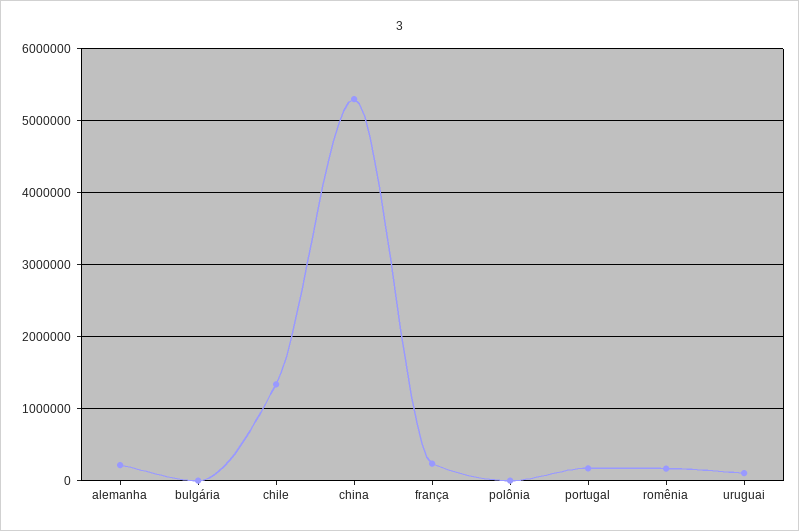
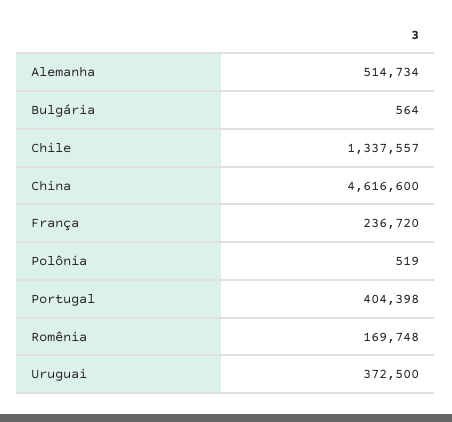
alemanha: 200000 -> 514734
china: 5300000 -> 4616600
portugal: 200000 -> 404398
uruguai: 100000 -> 372500

